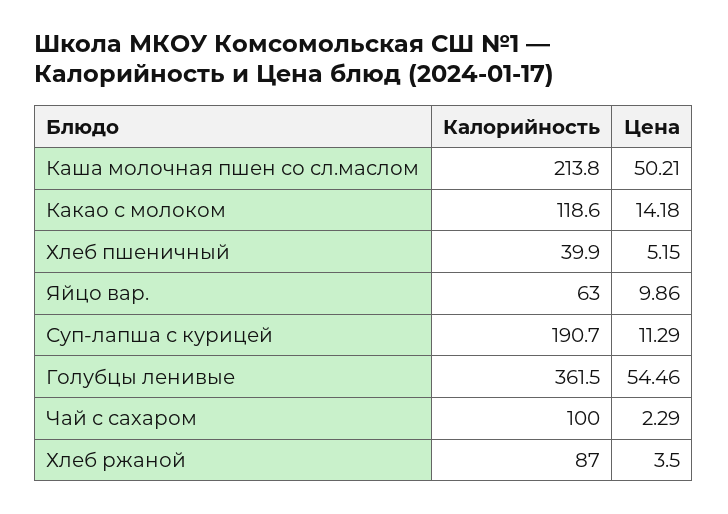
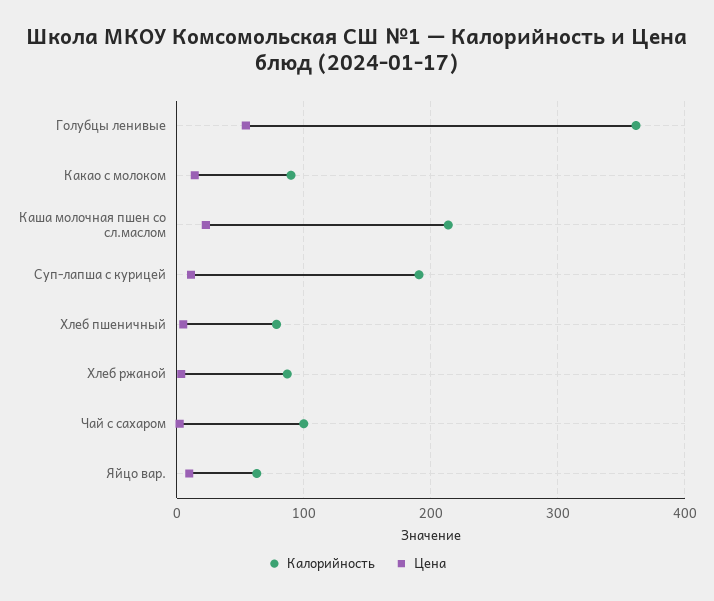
Цена, Каша молочная пшен со сл.маслом: 50.21 -> 20
Калорийность, Какао с молоком: 118.6 -> 90
Калорийность, Хлеб пшеничный: 39.9 -> 80

